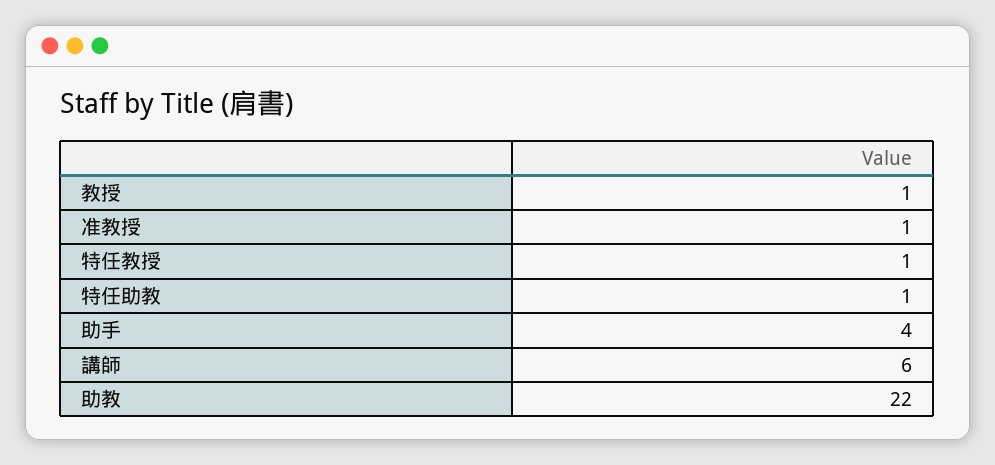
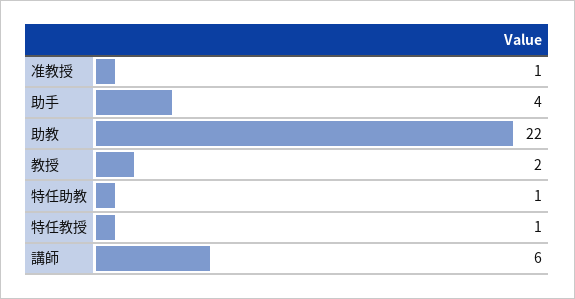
教授: 1 -> 2

